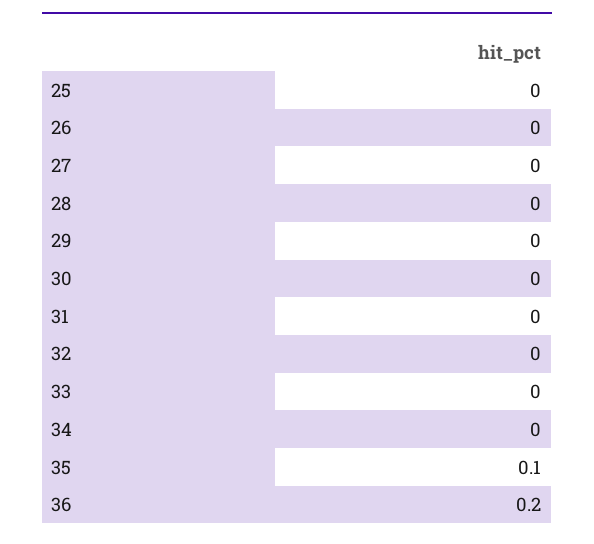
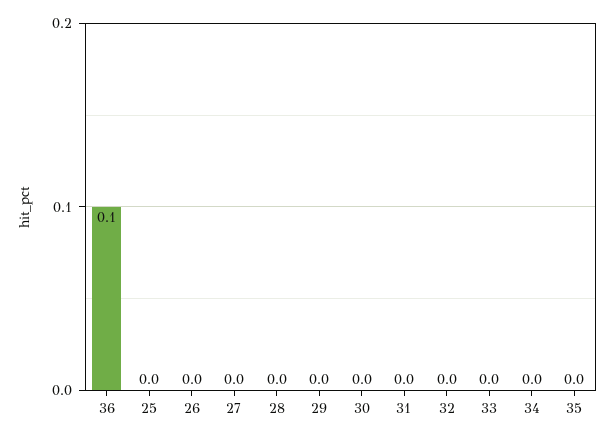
35: 0.1 -> 0
36: 0.2 -> 0.1

